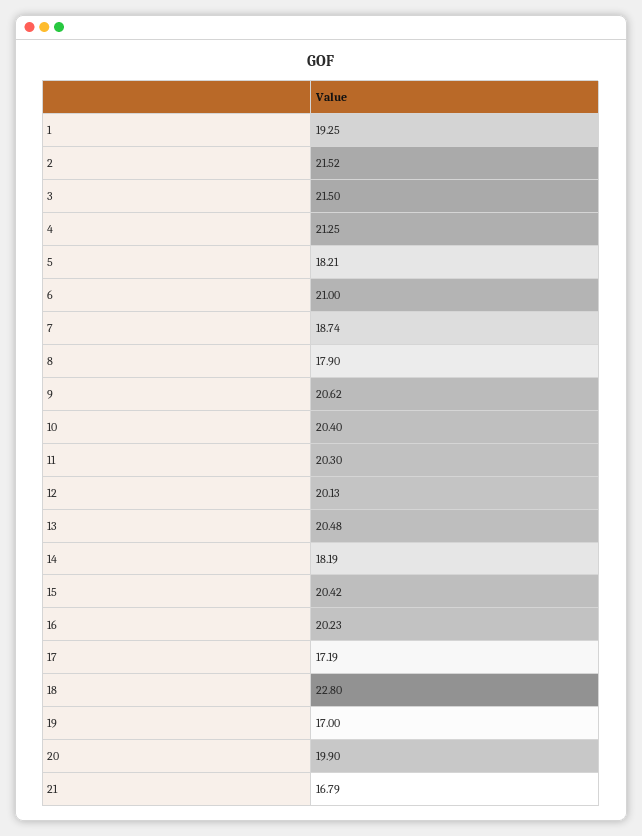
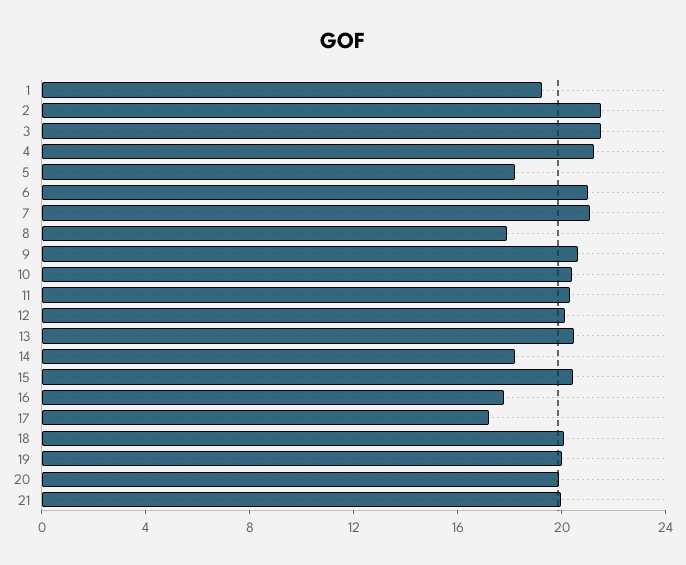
7: 18.74 -> 21
16: 20.23 -> 18
18: 22.8 -> 20
19: 17 -> 20
21: 16.79 -> 20

